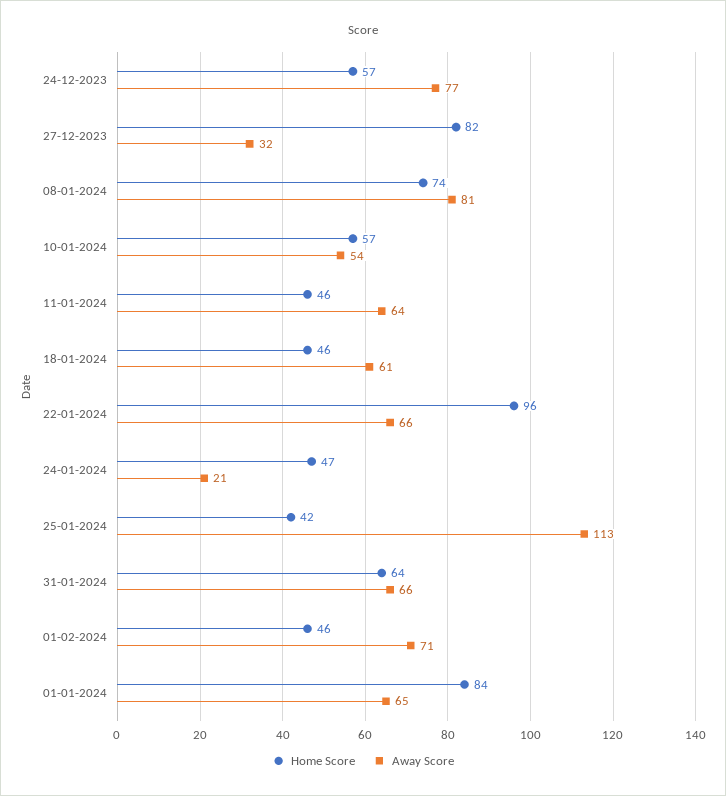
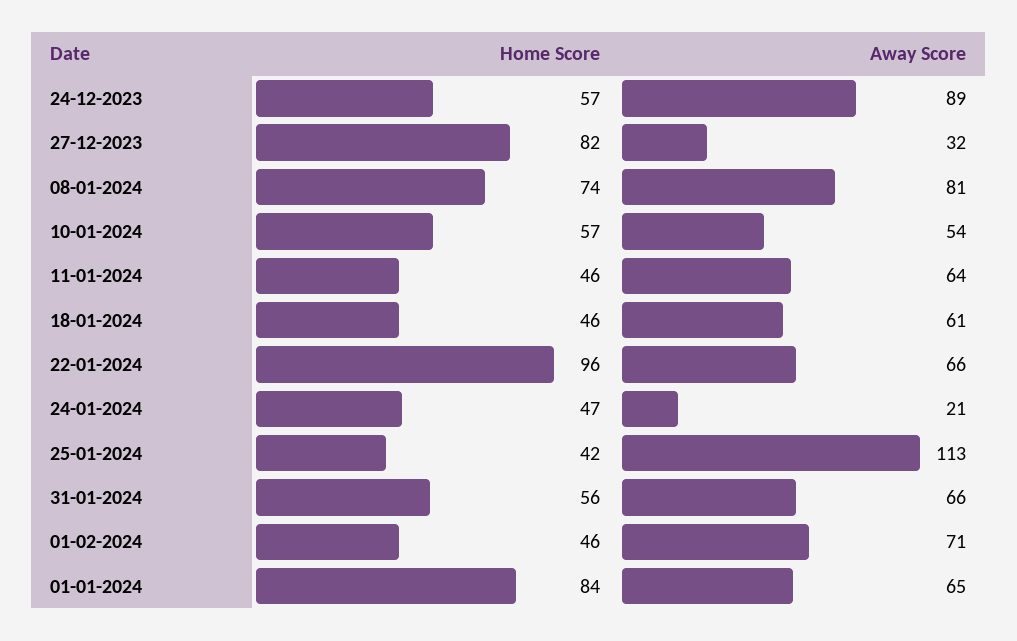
Away Score, 24-12-2023: 77 -> 89
Home Score, 31-01-2024: 64 -> 56

